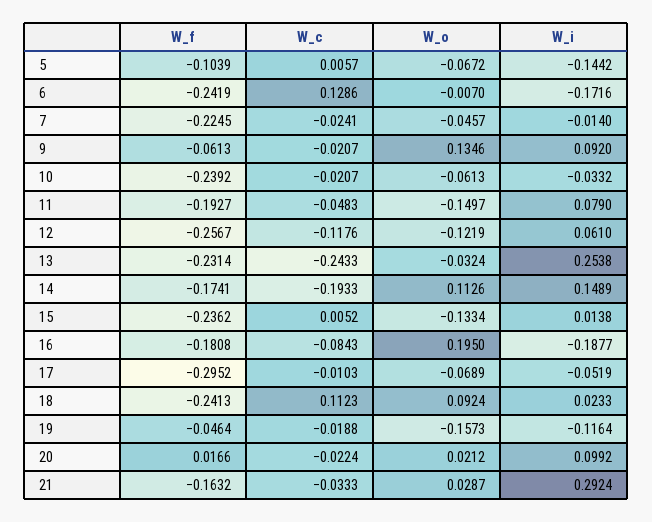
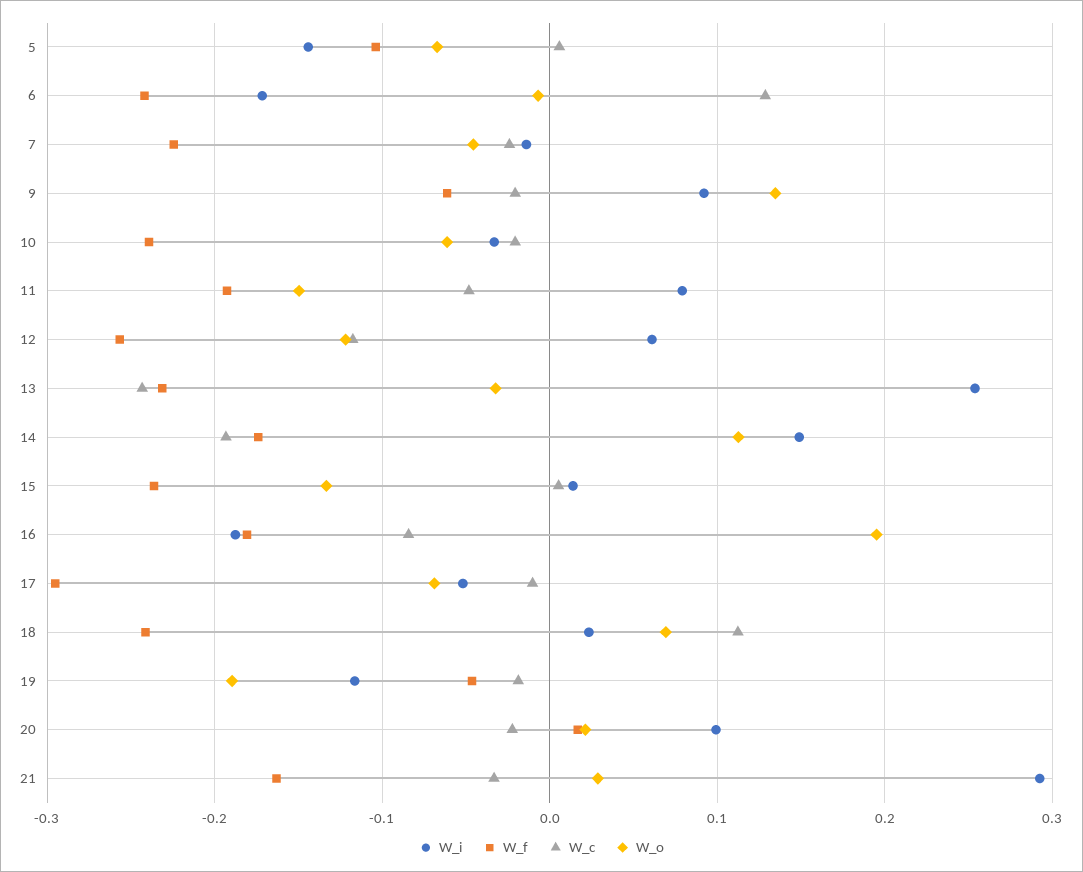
W_o, 18: 0.0924 -> 0.07
W_o, 19: -0.1573 -> -0.19

